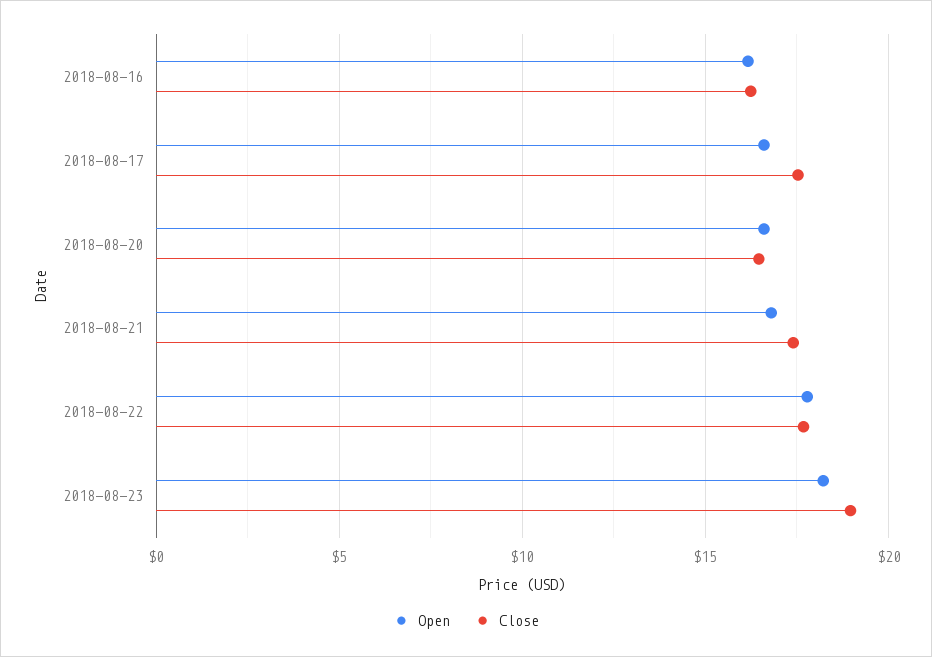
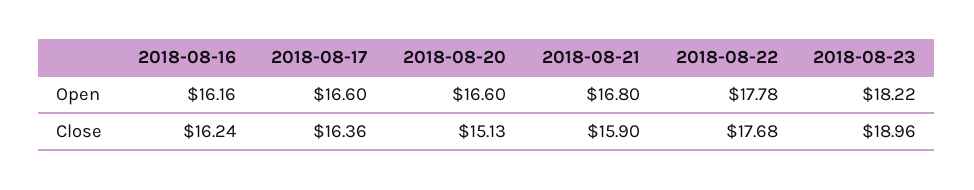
Close, 2018-08-17: 17.5 -> 16.36
Close, 2018-08-20: 16.5 -> 15.13
Close, 2018-08-21: 17.5 -> 15.9

